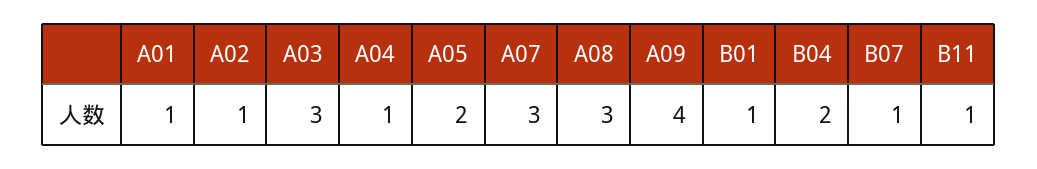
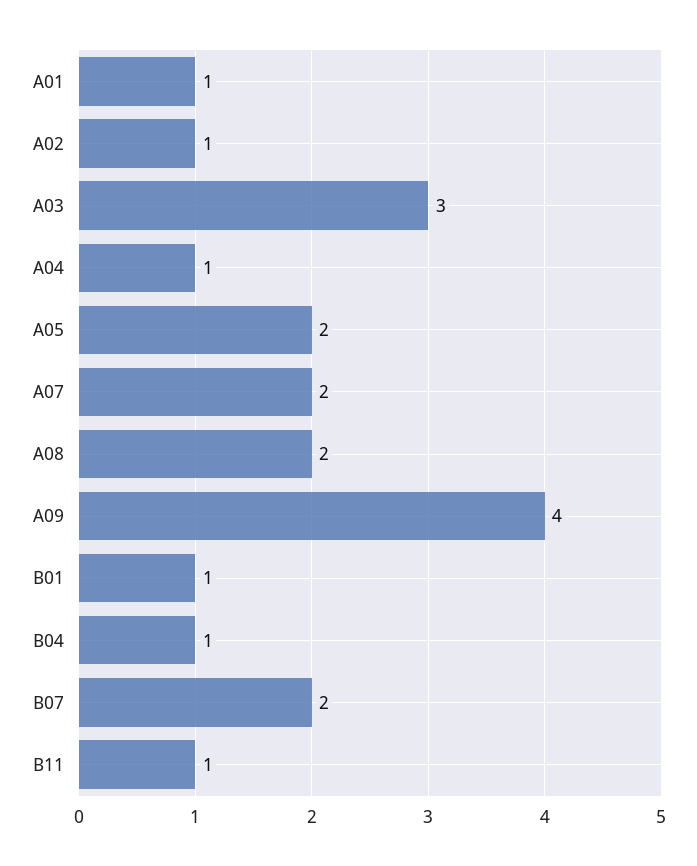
A07: 3 -> 2
A08: 3 -> 2
B04: 2 -> 1
B07: 1 -> 2

